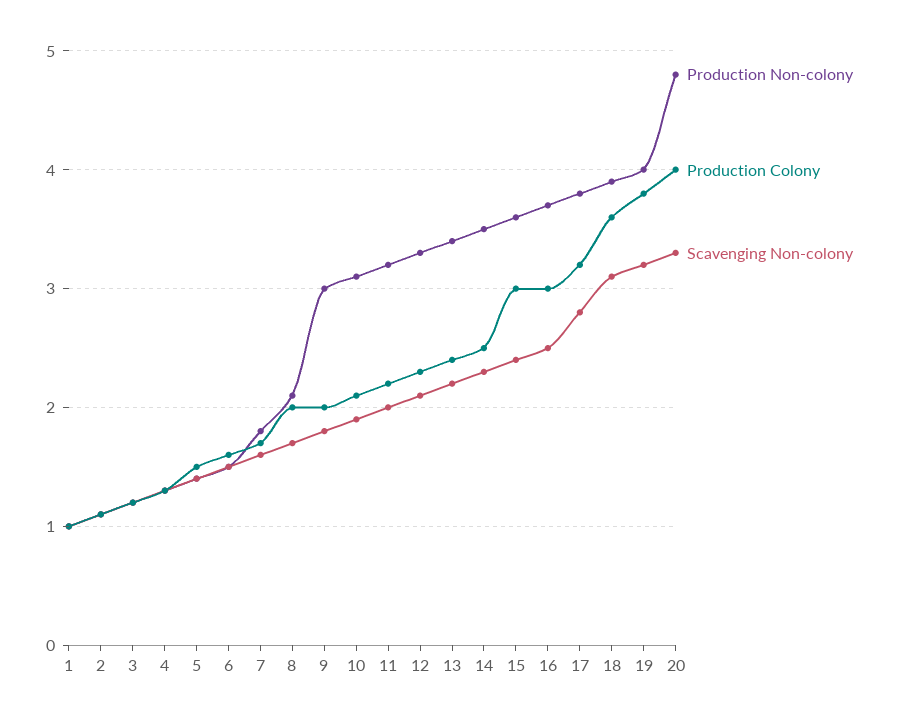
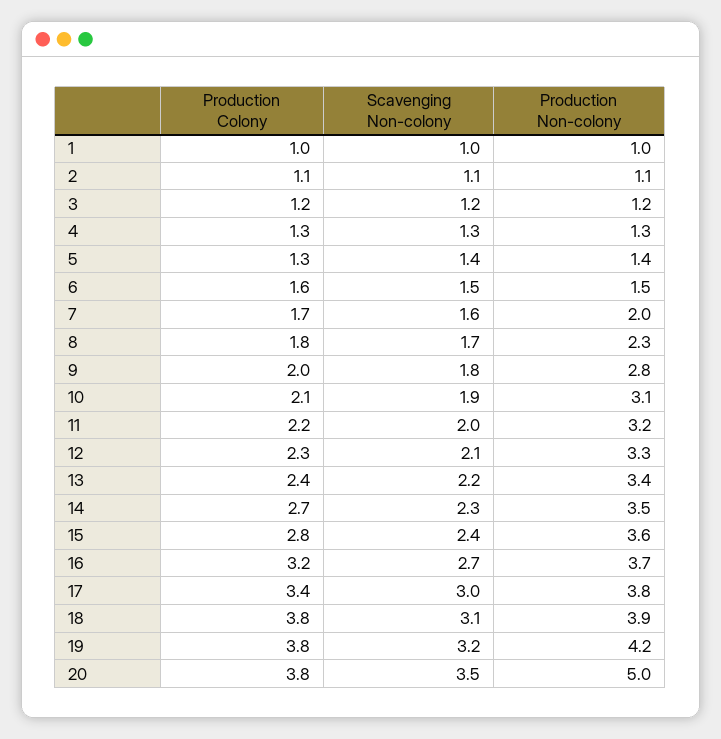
Production Colony, 5: 1.5 -> 1.3
Production Non-colony, 7: 1.8 -> 2
Production Non-colony, 8: 2.1 -> 2.3
Production Colony, 8: 2 -> 1.8
Production Non-colony, 9: 3 -> 2.8
Production Colony, 14: 2.5 -> 2.7
Production Colony, 15: 3 -> 2.8
Production Colony, 16: 3 -> 3.2
Scavenging Non-colony, 16: 2.5 -> 2.7
Production Colony, 17: 3.2 -> 3.4
Scavenging Non-colony, 17: 2.8 -> 3
Production Colony, 18: 3.6 -> 3.8
Production Non-colony, 19: 4 -> 4.2
Production Non-colony, 20: 4.8 -> 5
Production Colony, 20: 4 -> 3.8
Scavenging Non-colony, 20: 3.3 -> 3.5

